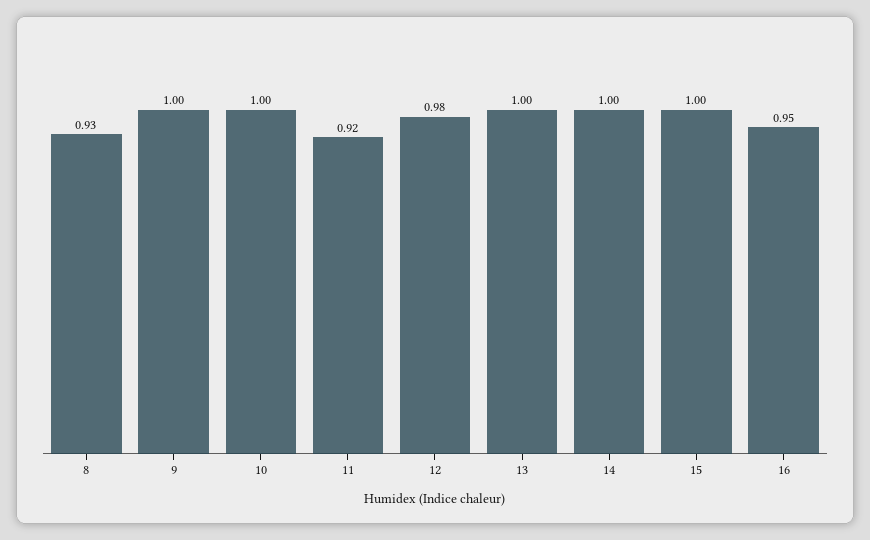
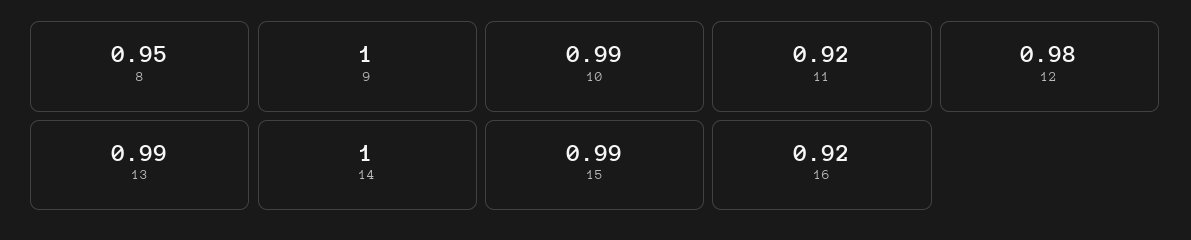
8: 0.93 -> 0.95
10: 1 -> 0.99
13: 1 -> 0.99
15: 1 -> 0.99
16: 0.95 -> 0.92

